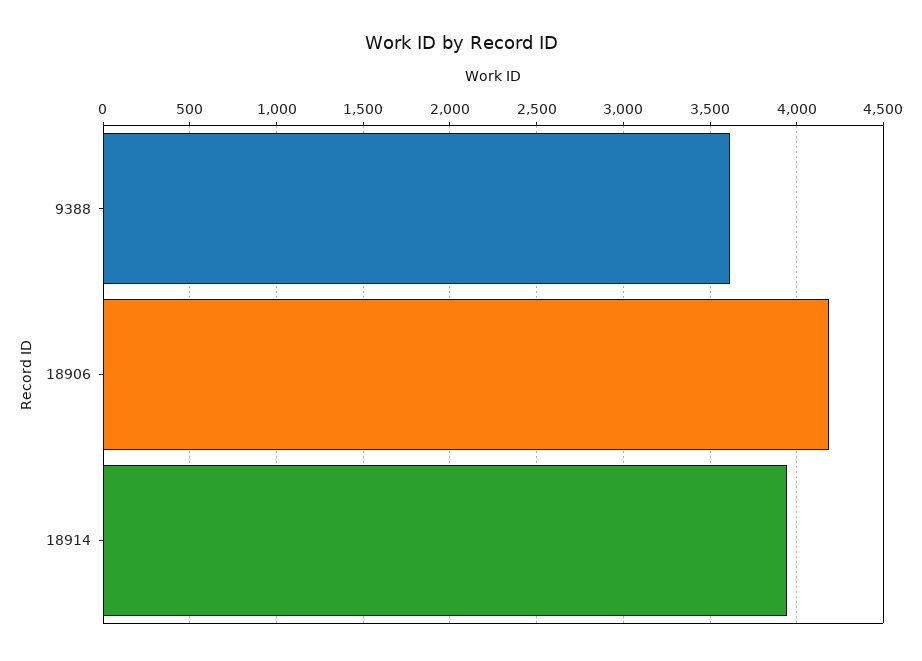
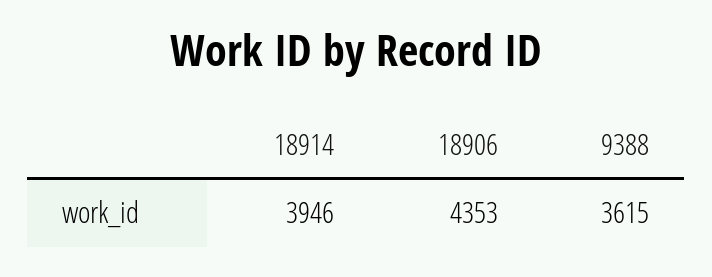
18906: 4200 -> 4353

